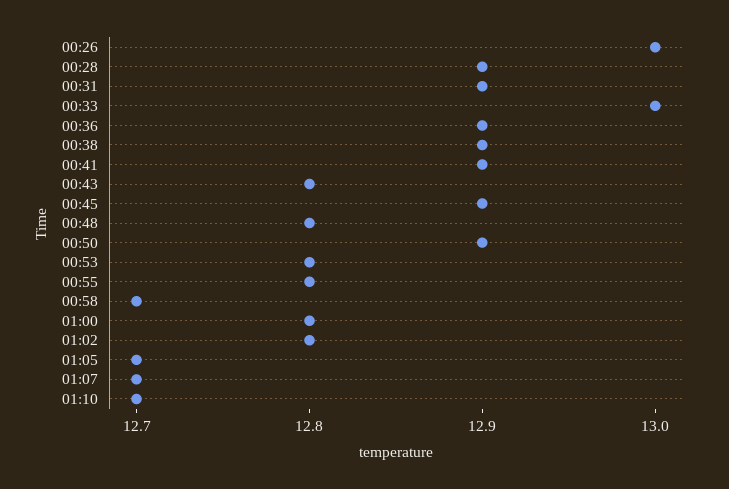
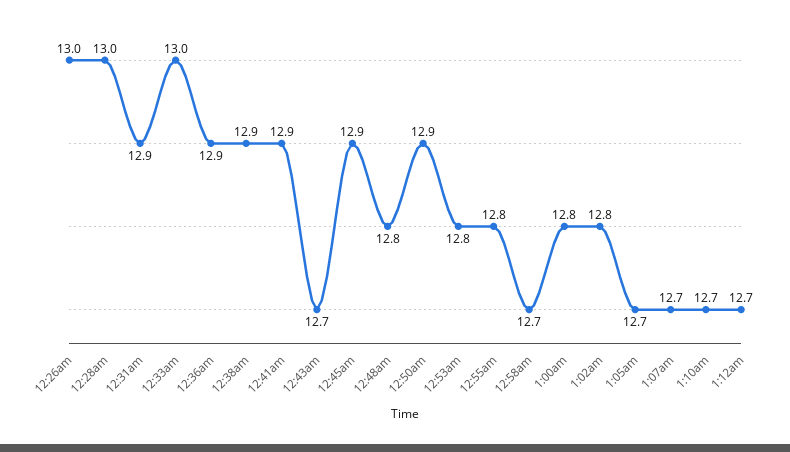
00:28: 12.9 -> 13
00:43: 12.8 -> 12.7
1:12am: none -> 12.7

